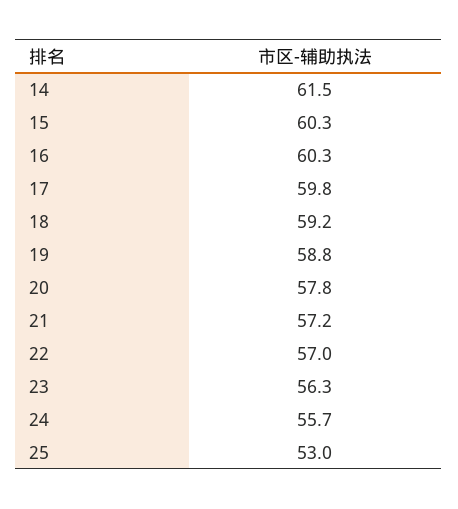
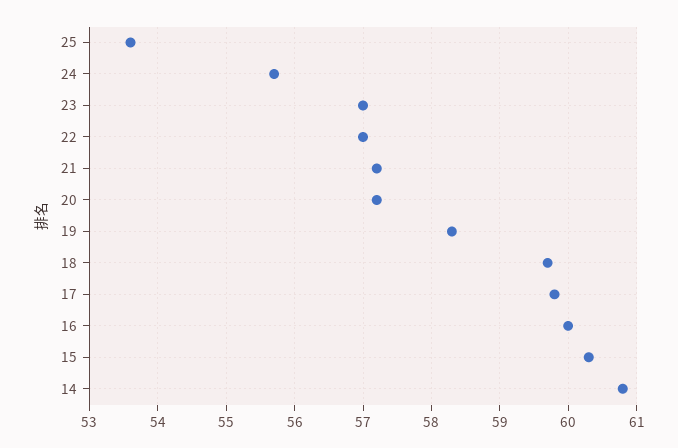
14: 61.5 -> 60.8
16: 60.3 -> 60
18: 59.2 -> 59.7
19: 58.8 -> 58.3
20: 57.8 -> 57.2
23: 56.3 -> 57
25: 53 -> 53.6

